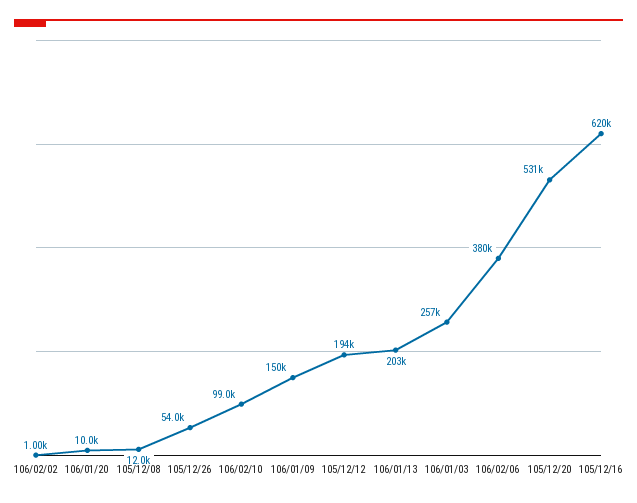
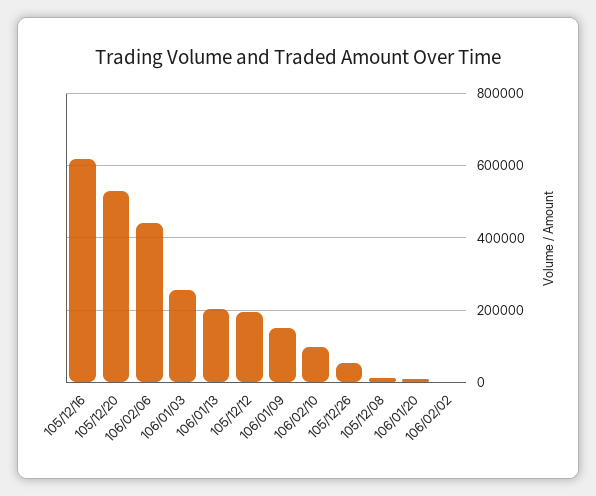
106/02/06: 380000 -> 440000

